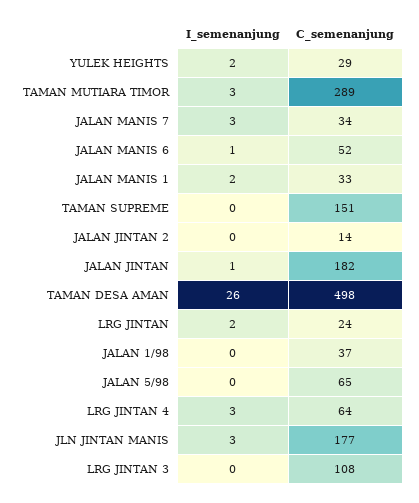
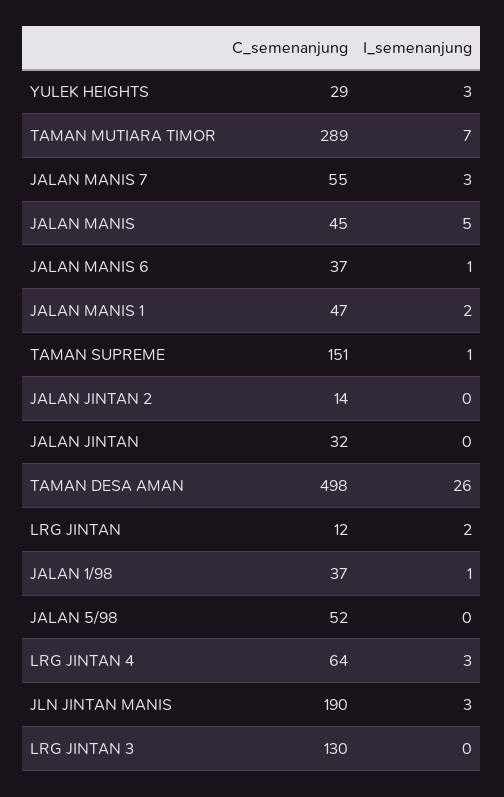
I_semenanjung, YULEK HEIGHTS: 2 -> 3
I_semenanjung, TAMAN MUTIARA TIMOR: 3 -> 7
C_semenanjung, JALAN MANIS 7: 34 -> 55
C_semenanjung, JALAN MANIS 6: 52 -> 37
C_semenanjung, JALAN MANIS 1: 33 -> 47
I_semenanjung, TAMAN SUPREME: 0 -> 1
I_semenanjung, JALAN JINTAN: 1 -> 0
C_semenanjung, JALAN JINTAN: 182 -> 32
C_semenanjung, LRG JINTAN: 24 -> 12
I_semenanjung, JALAN 1/98: 0 -> 1
C_semenanjung, JALAN 5/98: 65 -> 52
C_semenanjung, JLN JINTAN MANIS: 177 -> 190
C_semenanjung, LRG JINTAN 3: 108 -> 130
C_semenanjung, JALAN MANIS: none -> 45
I_semenanjung, JALAN MANIS: none -> 5

